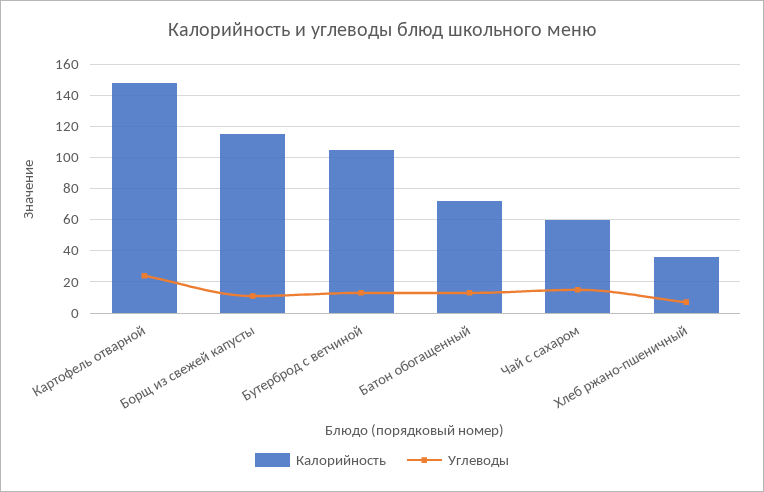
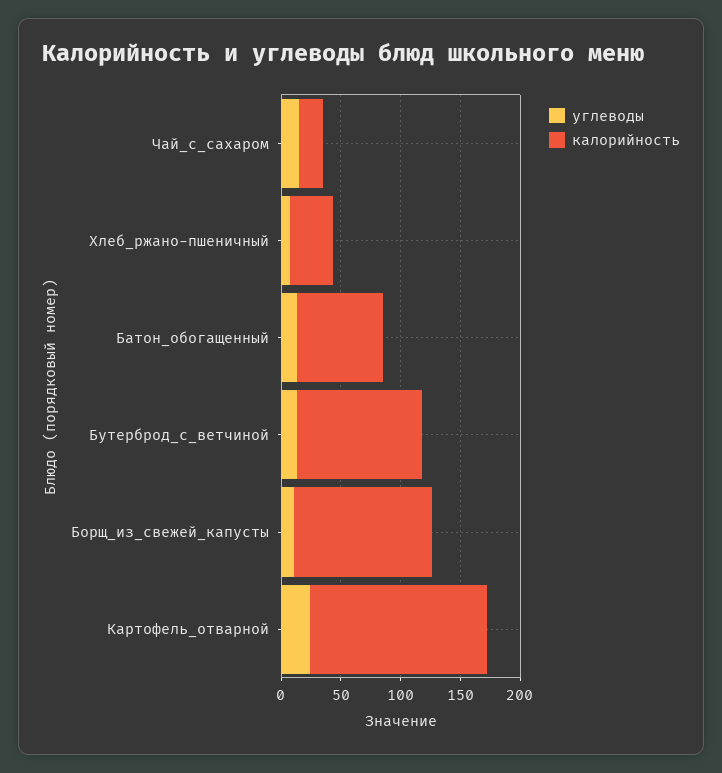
Калорийность, Чай с сахаром: 60 -> 20

